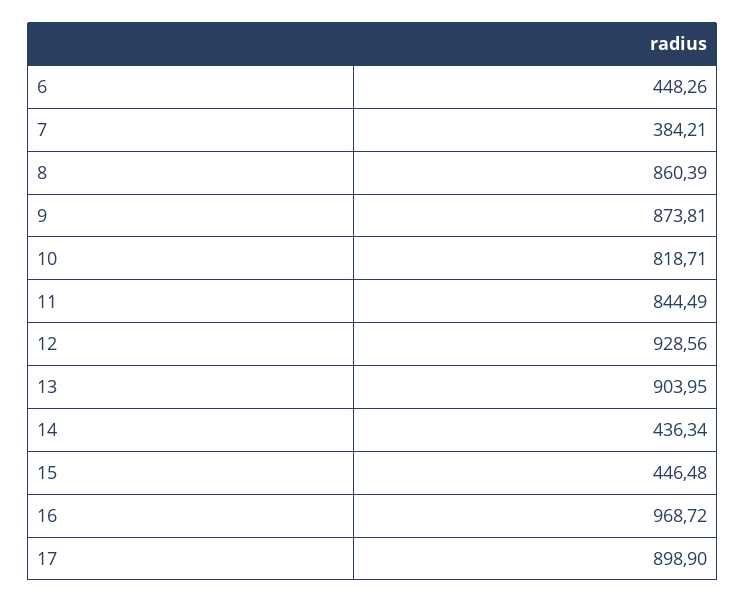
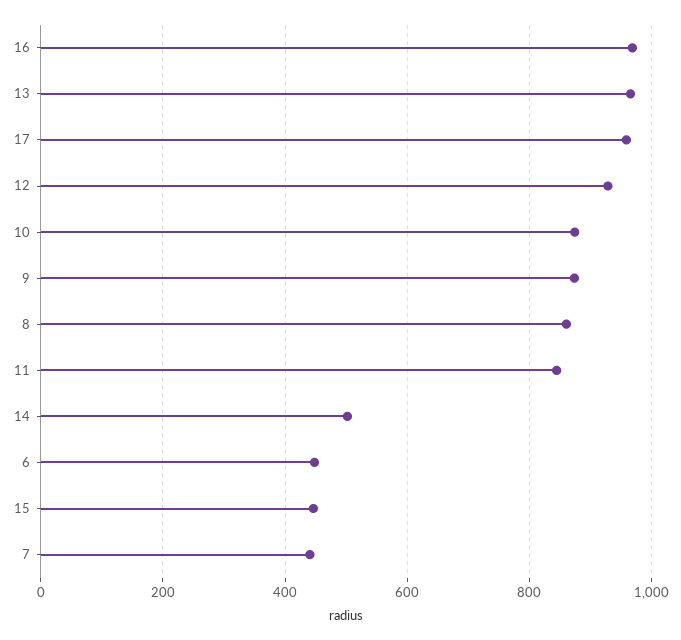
7: 384.21 -> 440
10: 818.71 -> 880
13: 903.95 -> 960
14: 436.34 -> 500
17: 898.9 -> 960

